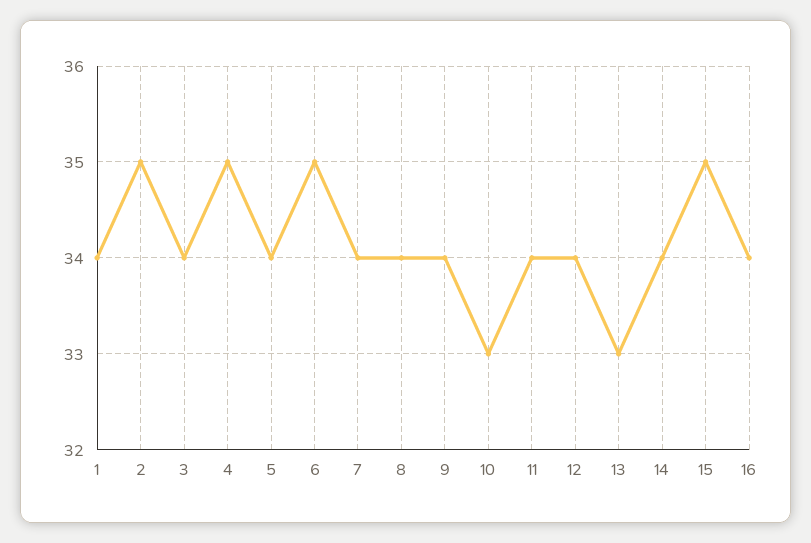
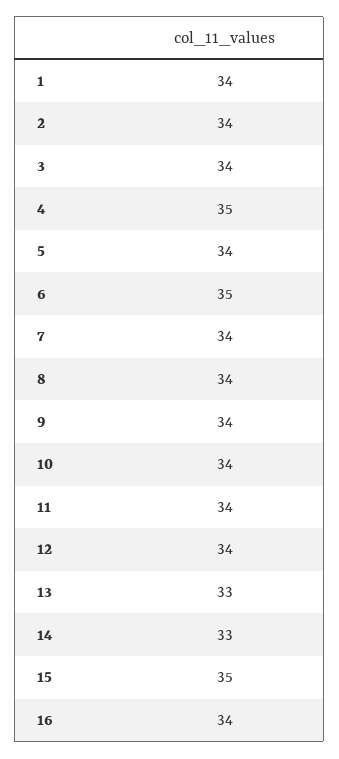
2: 35 -> 34
10: 33 -> 34
14: 34 -> 33

